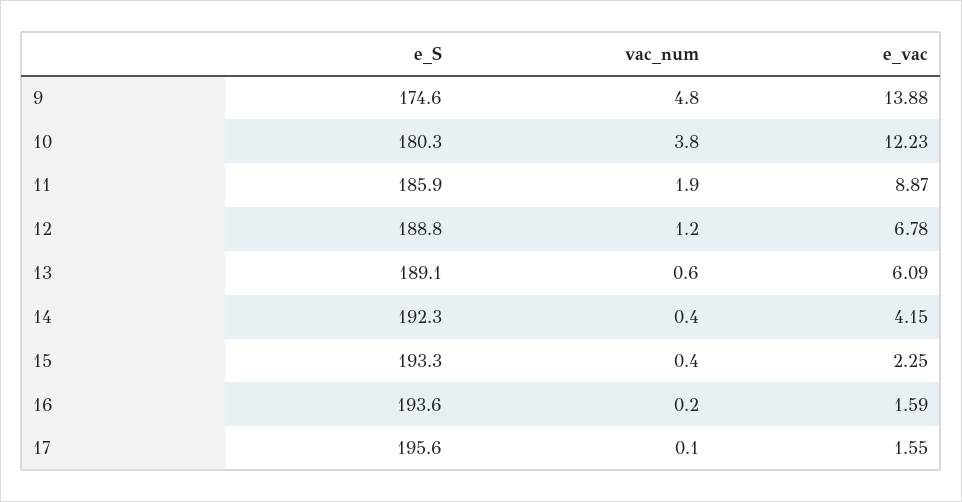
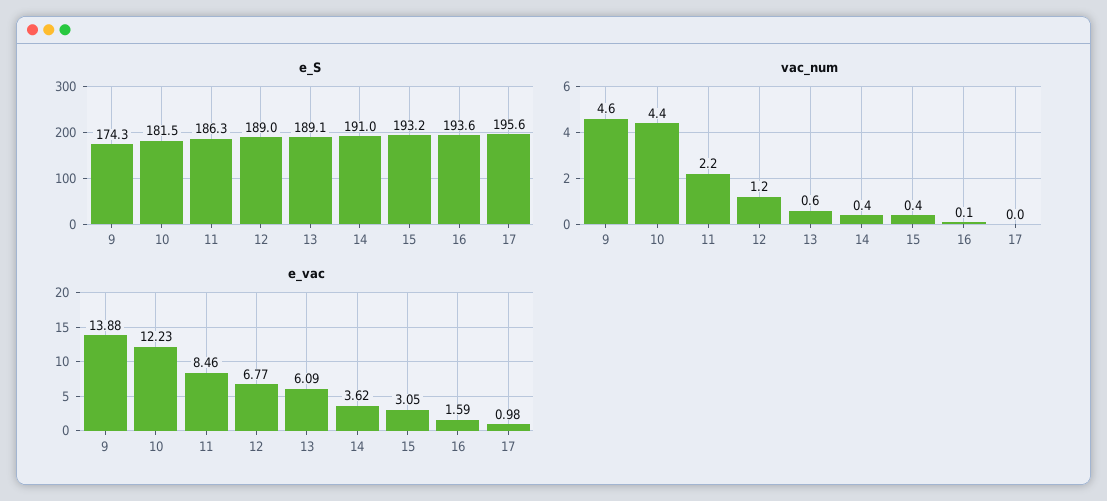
e_S, 9: 174.6 -> 174.3
vac_num, 9: 4.8 -> 4.6
e_S, 10: 180.3 -> 181.5
vac_num, 10: 3.8 -> 4.4
e_S, 11: 185.9 -> 186.3
vac_num, 11: 1.9 -> 2.2
e_vac, 11: 8.87 -> 8.46
e_S, 12: 188.8 -> 189
e_vac, 12: 6.78 -> 6.77
e_S, 14: 192.3 -> 191
e_vac, 14: 4.15 -> 3.62
e_S, 15: 193.3 -> 193.2
e_vac, 15: 2.25 -> 3.05
vac_num, 16: 0.2 -> 0.1
vac_num, 17: 0.1 -> 0
e_vac, 17: 1.55 -> 0.98

